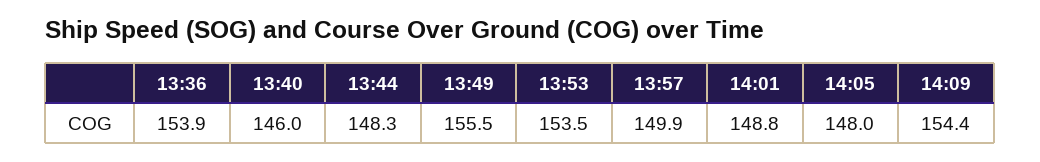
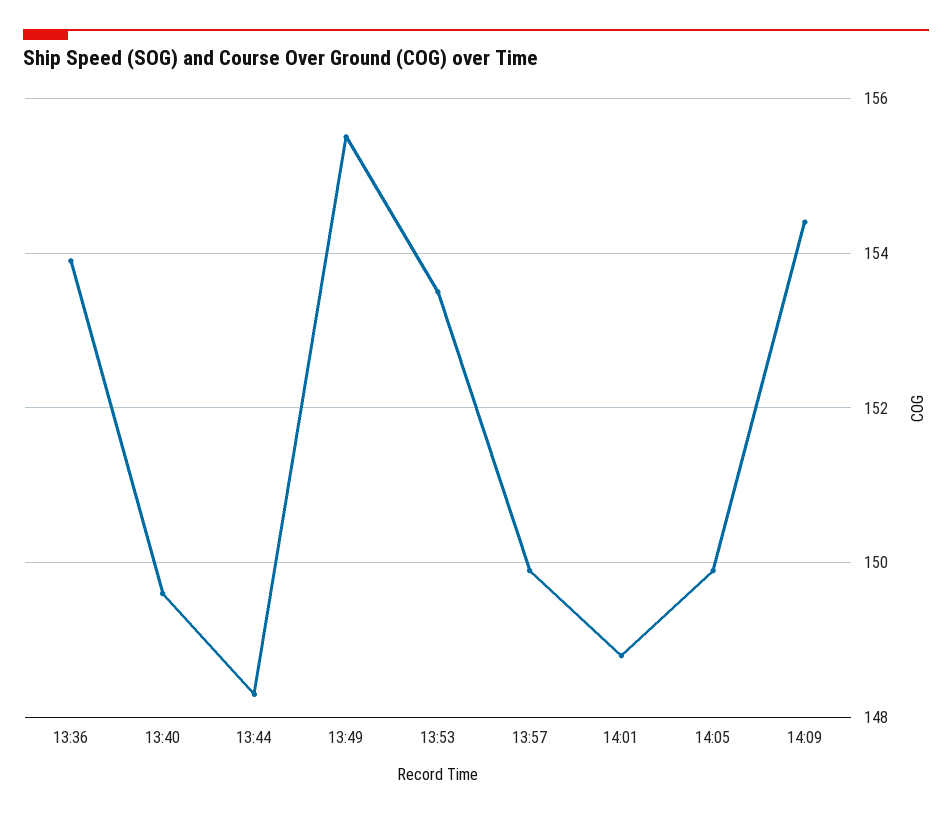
13:40: 146 -> 149.5
14:05: 148 -> 150

